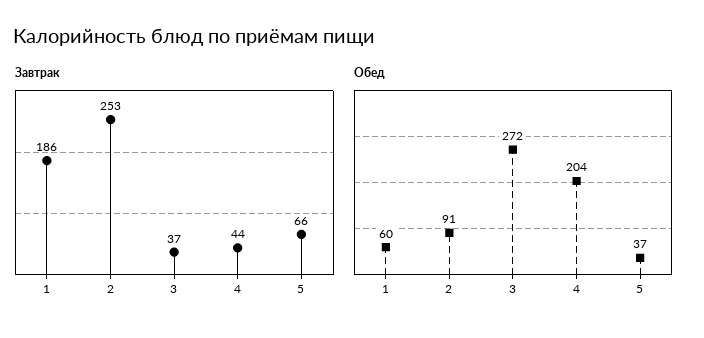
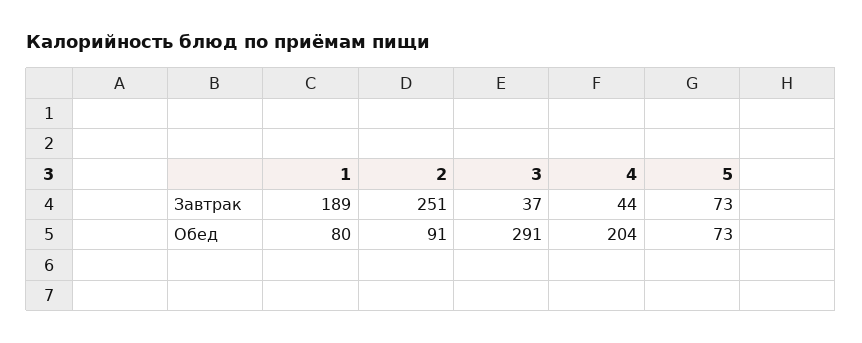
Завтрак, 1: 186 -> 189
Завтрак, 2: 253 -> 251
Завтрак, 5: 66 -> 73
Обед, 1: 60 -> 80
Обед, 3: 272 -> 291
Обед, 5: 37 -> 73

